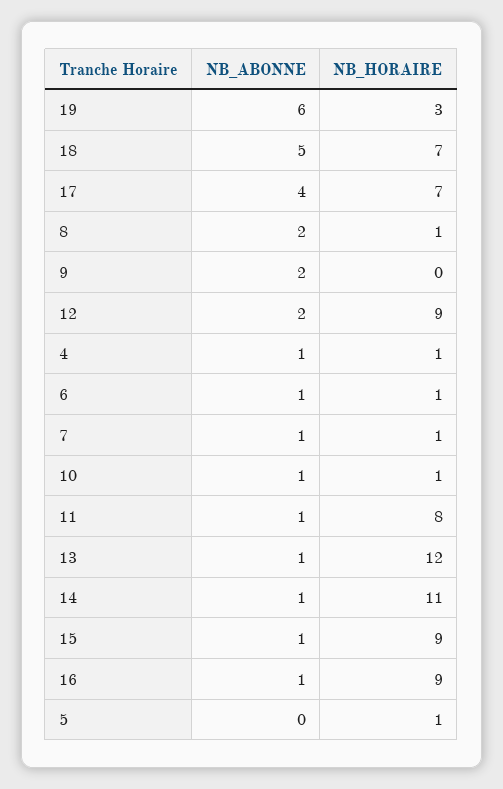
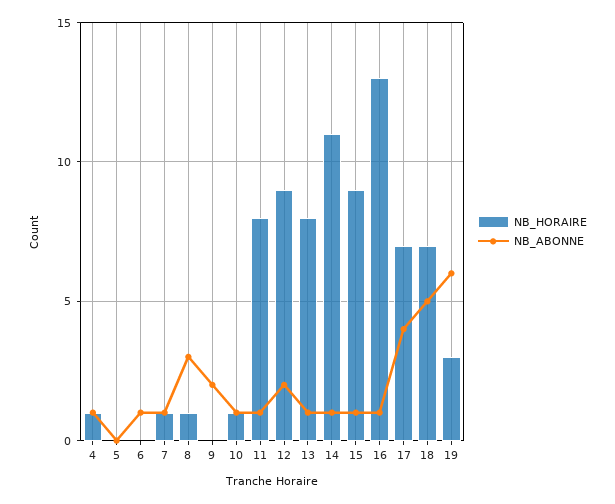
NB_ABONNE, 8: 2 -> 3
NB_HORAIRE, 6: 1 -> 0
NB_HORAIRE, 13: 12 -> 8
NB_HORAIRE, 16: 9 -> 13
NB_HORAIRE, 5: 1 -> 0

